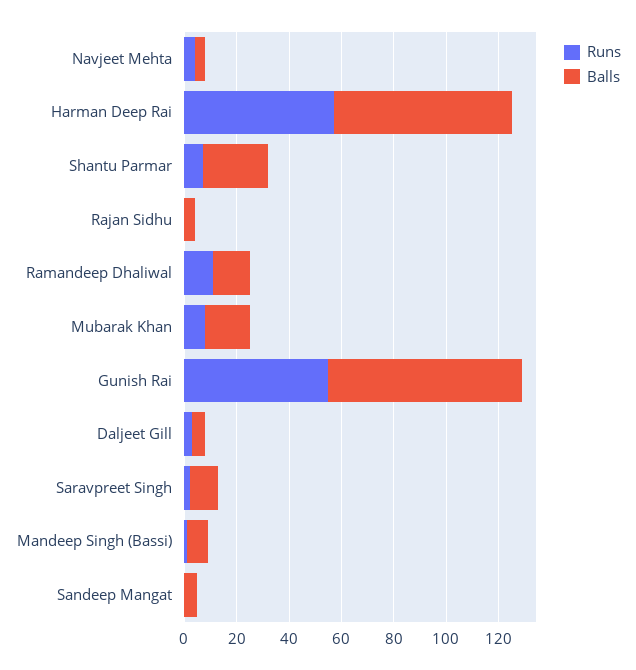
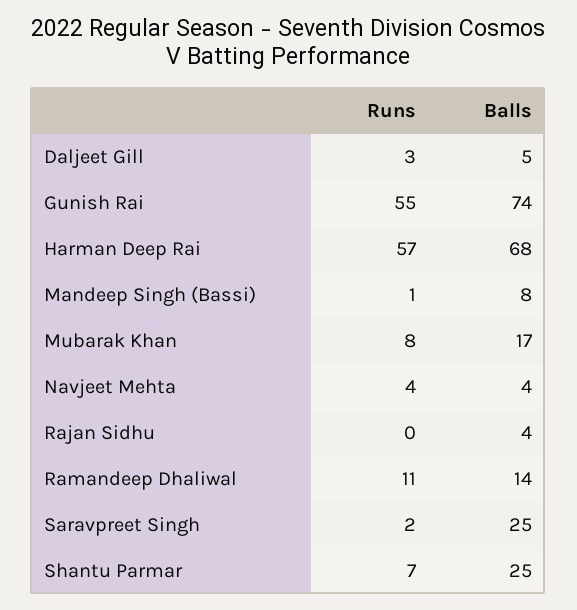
Balls, Saravpreet Singh: 10 -> 25
Runs, Sandeep Mangat: 0 -> none
Balls, Sandeep Mangat: 5 -> none

